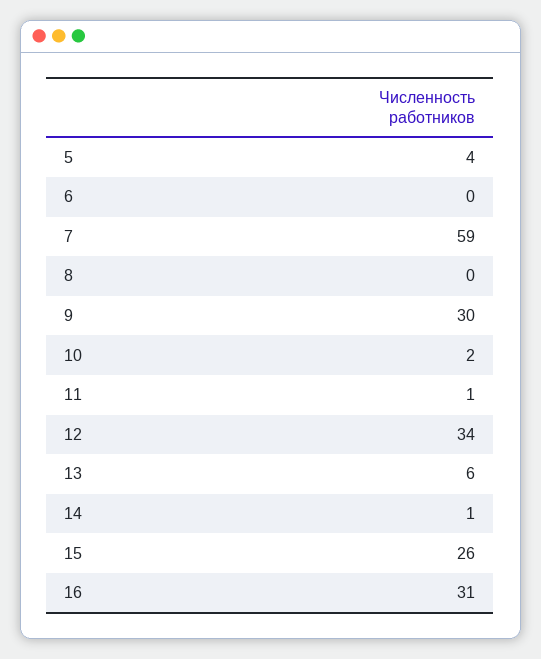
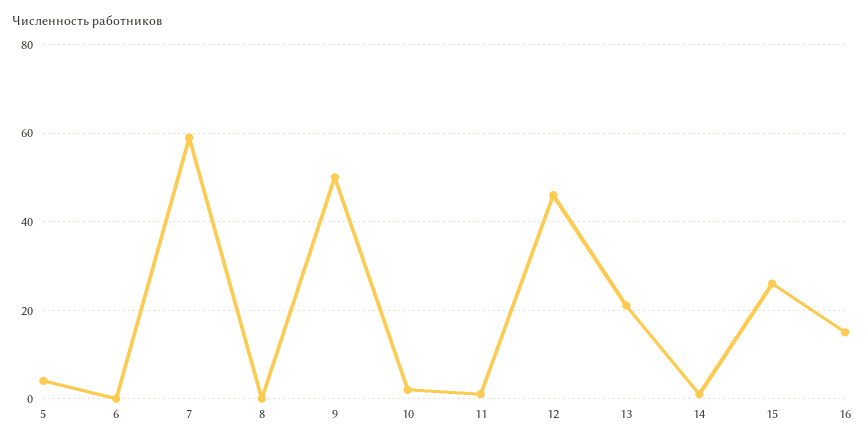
9: 30 -> 50
12: 34 -> 45
13: 6 -> 20
16: 31 -> 15

